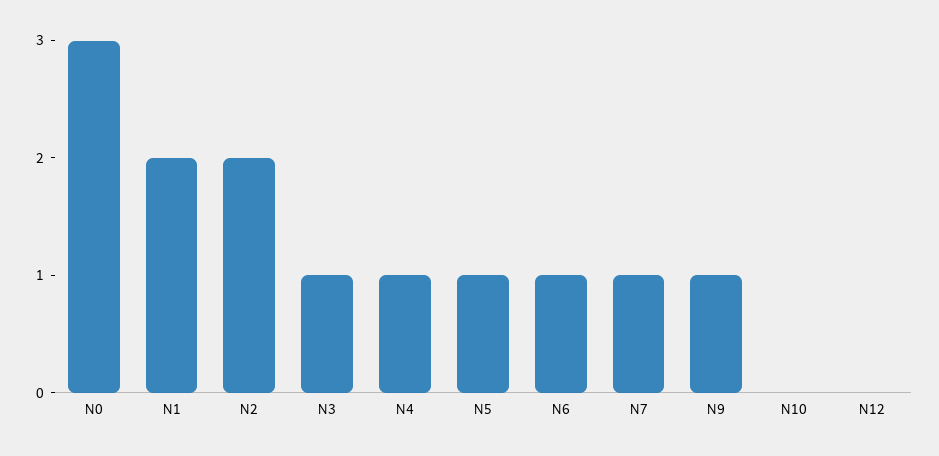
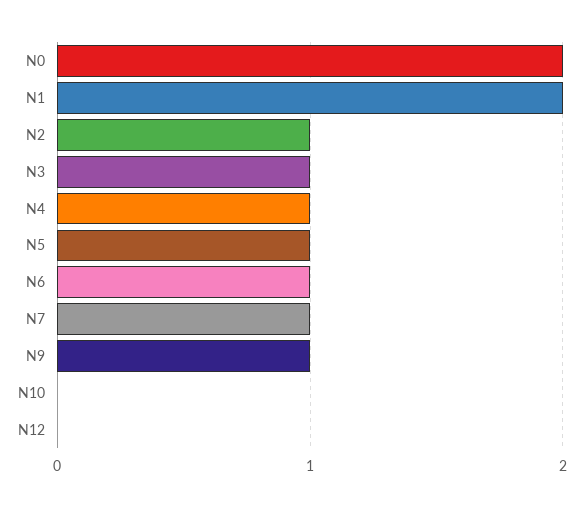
N0: 3 -> 2
N2: 2 -> 1

